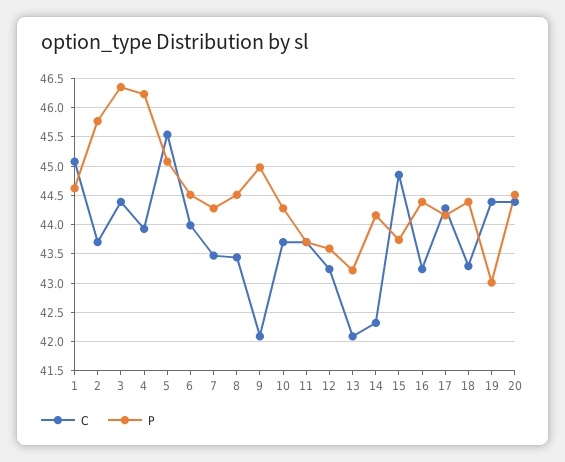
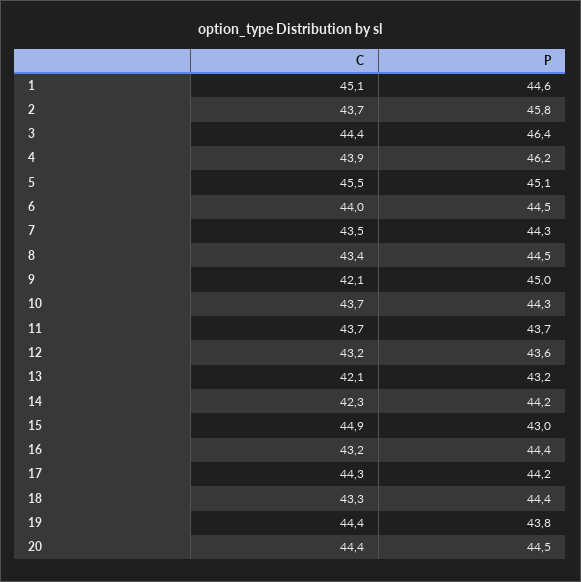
P, 15: 43.75 -> 43
P, 19: 43 -> 43.8

